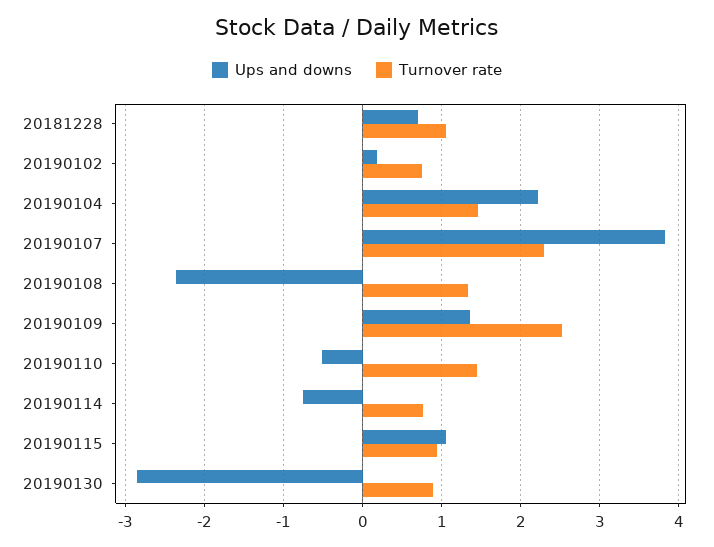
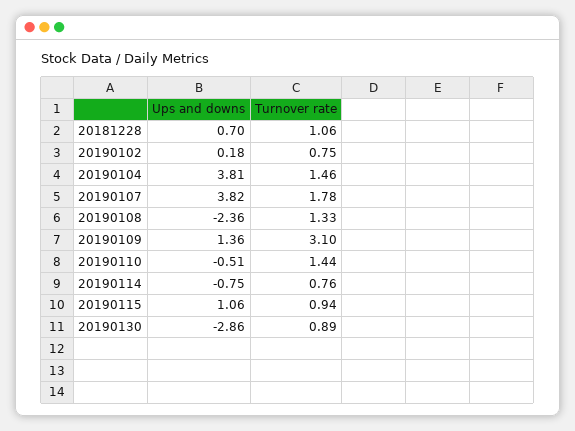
Ups and downs, 20190104: 2.2 -> 3.81
Turnover rate, 20190107: 2.3 -> 1.78
Turnover rate, 20190109: 2.5 -> 3.1

